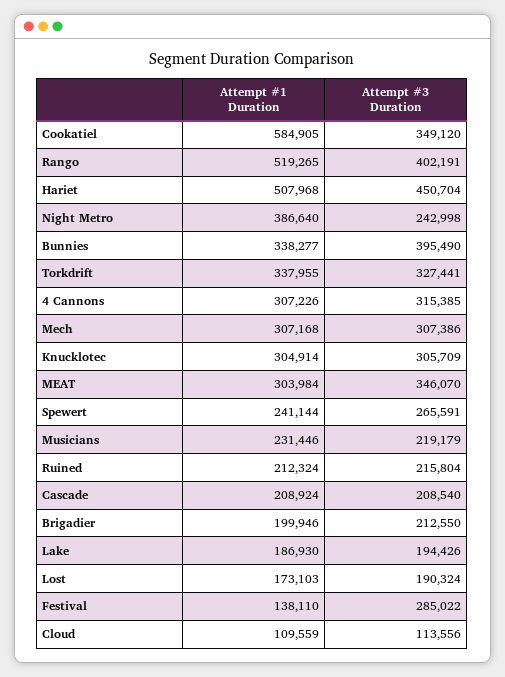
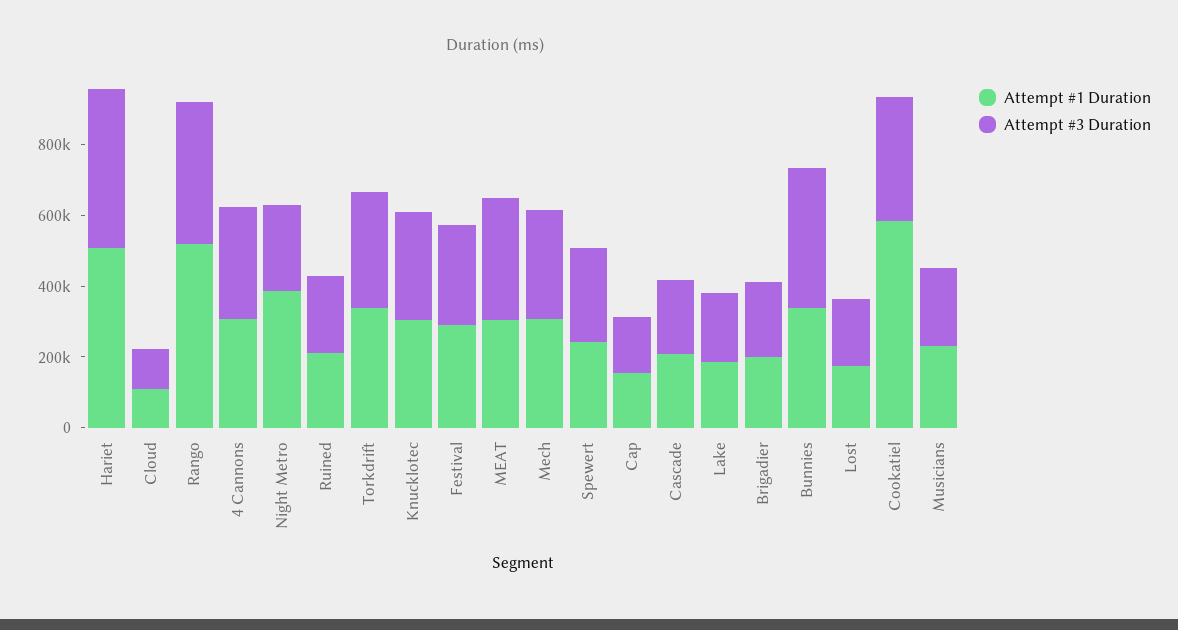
Attempt #1 Duration, Festival: 138110 -> 300000
Attempt #1 Duration, Cap: none -> 150000
Attempt #3 Duration, Cap: none -> 150000

